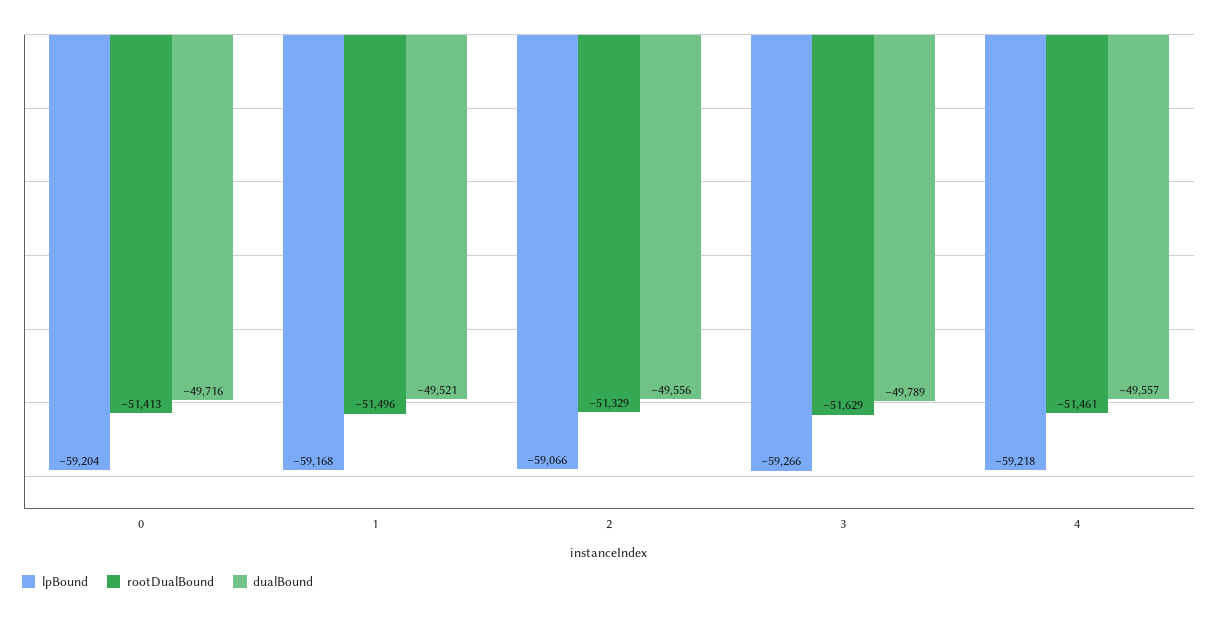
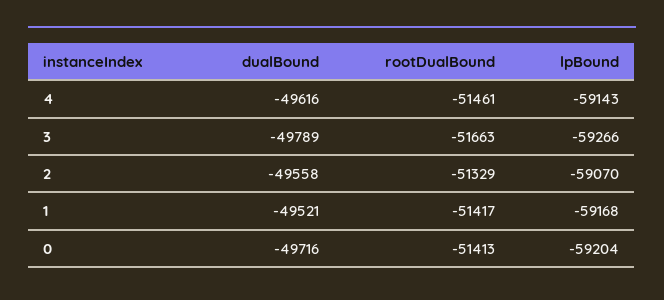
rootDualBound, 1: -51496 -> -51417
lpBound, 2: -59066 -> -59070
dualBound, 2: -49556 -> -49558
rootDualBound, 3: -51629 -> -51663
lpBound, 4: -59218 -> -59143
dualBound, 4: -49557 -> -49616

